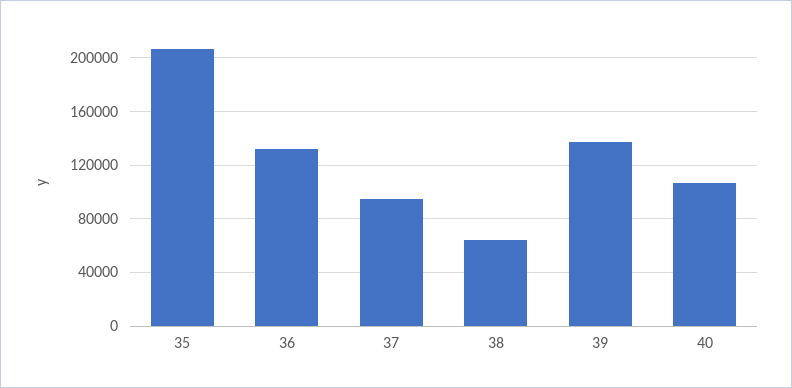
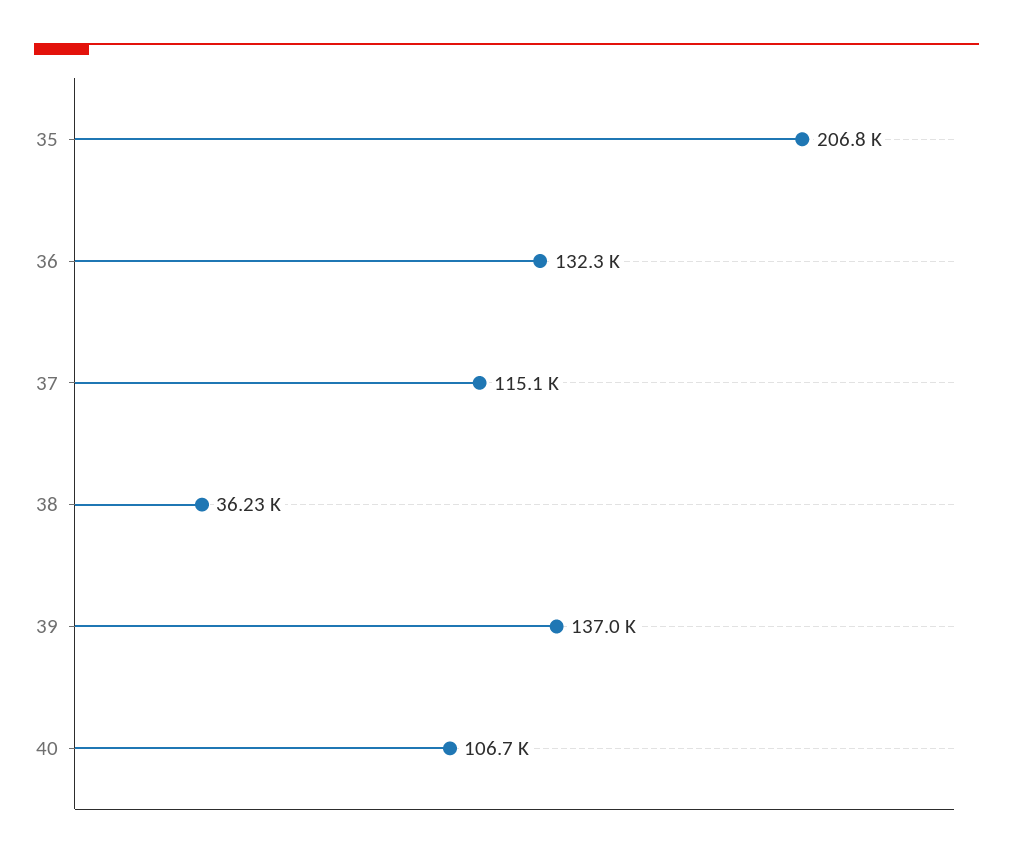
37: 95000 -> 115100
38: 65000 -> 36230

